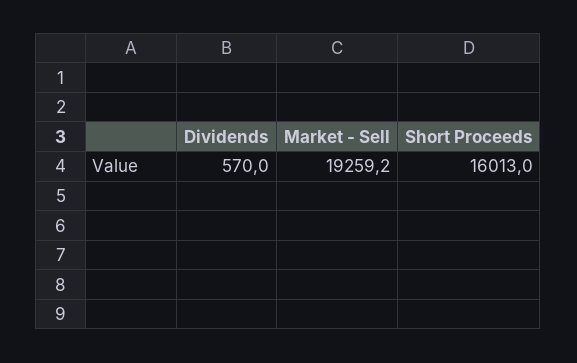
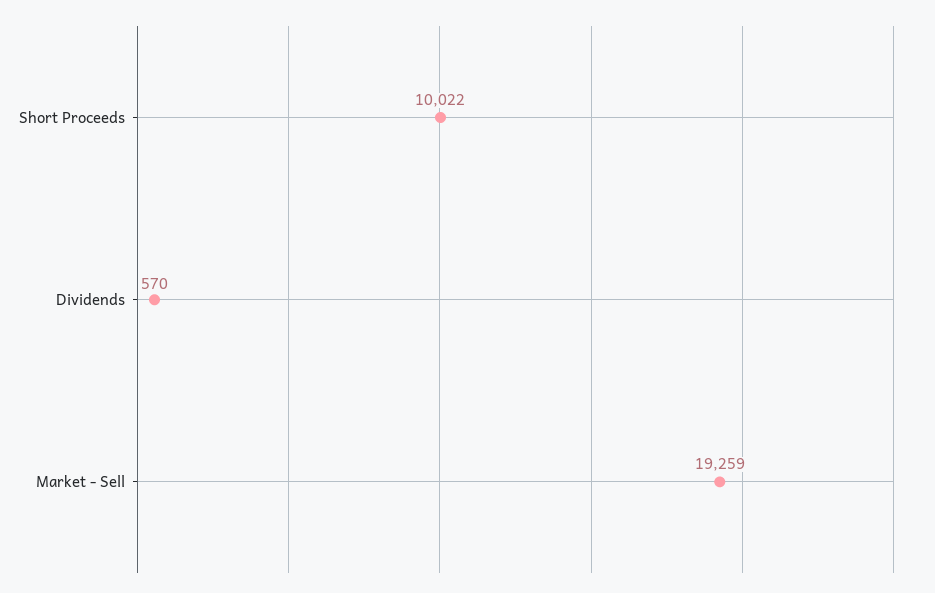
Short Proceeds: 16013 -> 10022

